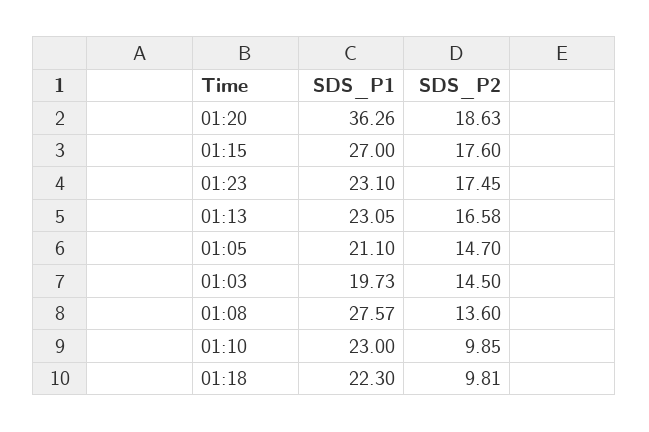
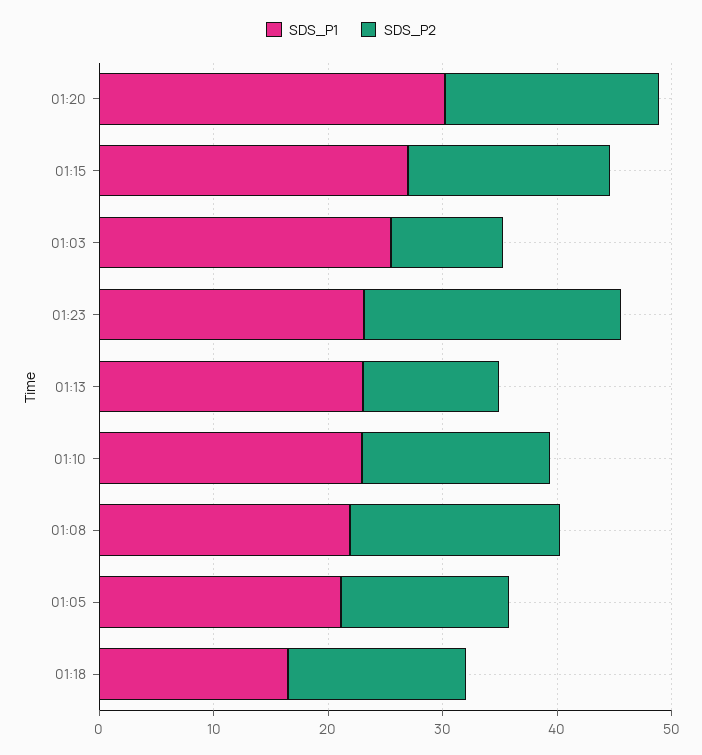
SDS_P1, 01:20: 36.26 -> 30
SDS_P2, 01:23: 17.45 -> 22
SDS_P2, 01:13: 16.58 -> 12
SDS_P1, 01:03: 19.73 -> 26
SDS_P2, 01:03: 14.5 -> 10
SDS_P1, 01:08: 27.57 -> 22
SDS_P2, 01:08: 13.6 -> 18
SDS_P2, 01:10: 9.85 -> 16
SDS_P1, 01:18: 22.3 -> 16
SDS_P2, 01:18: 9.81 -> 16

